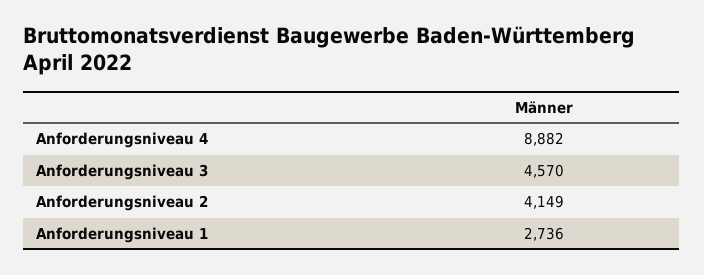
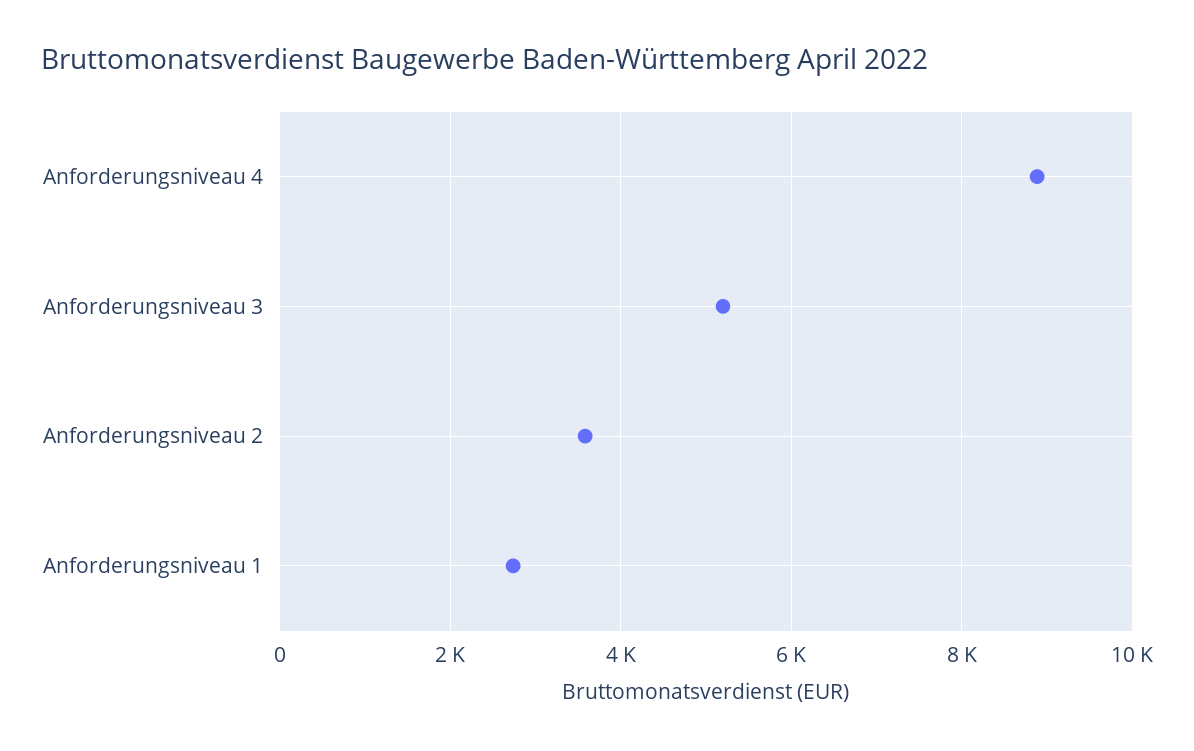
Anforderungsniveau 3: 4570 -> 5200
Anforderungsniveau 2: 4149 -> 3600

